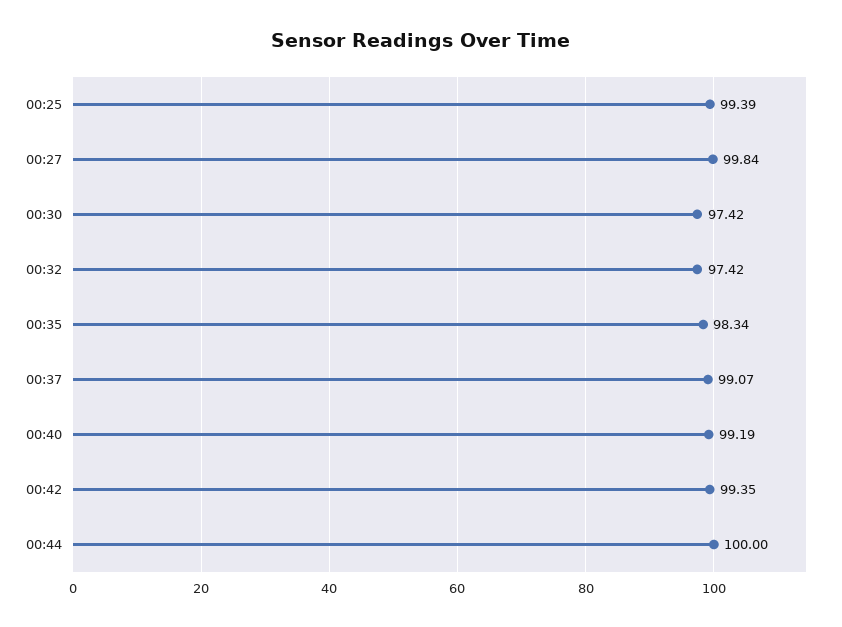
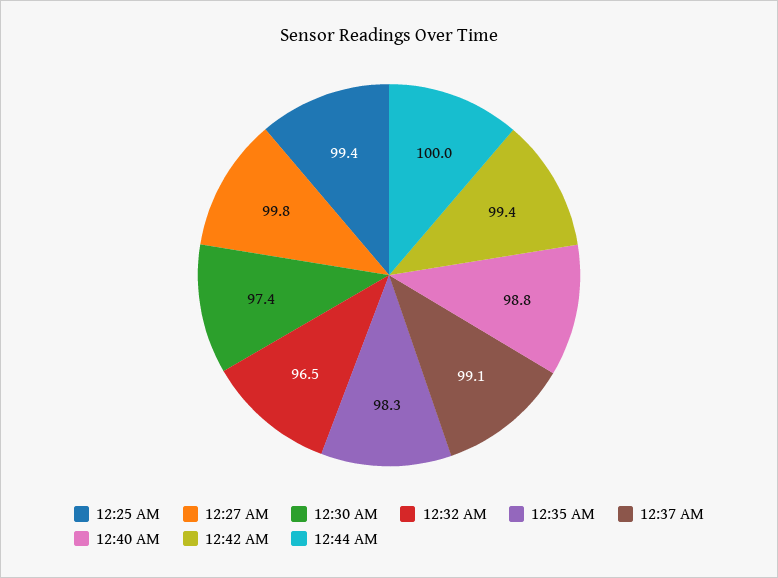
00:32: 97.42 -> 96.5
00:40: 99.19 -> 98.8

